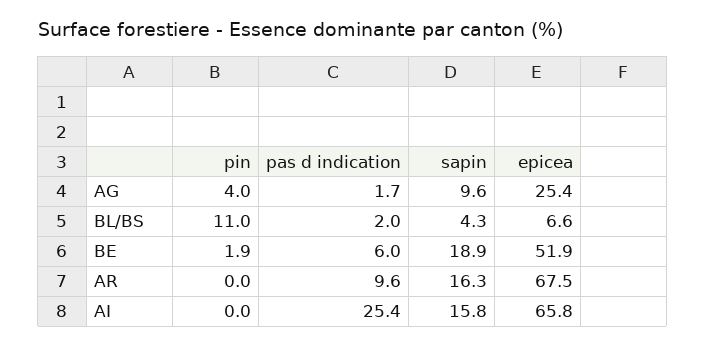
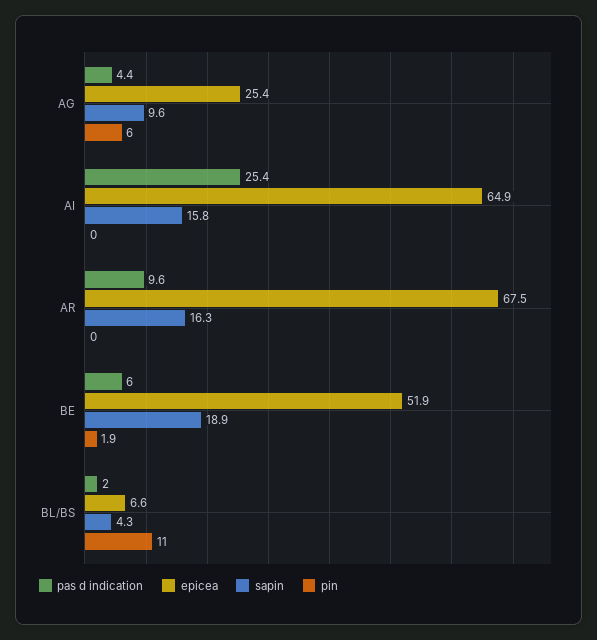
pin, AG: 4 -> 6
pas d indication, AG: 1.7 -> 4.4
epicea, AI: 65.8 -> 64.9

